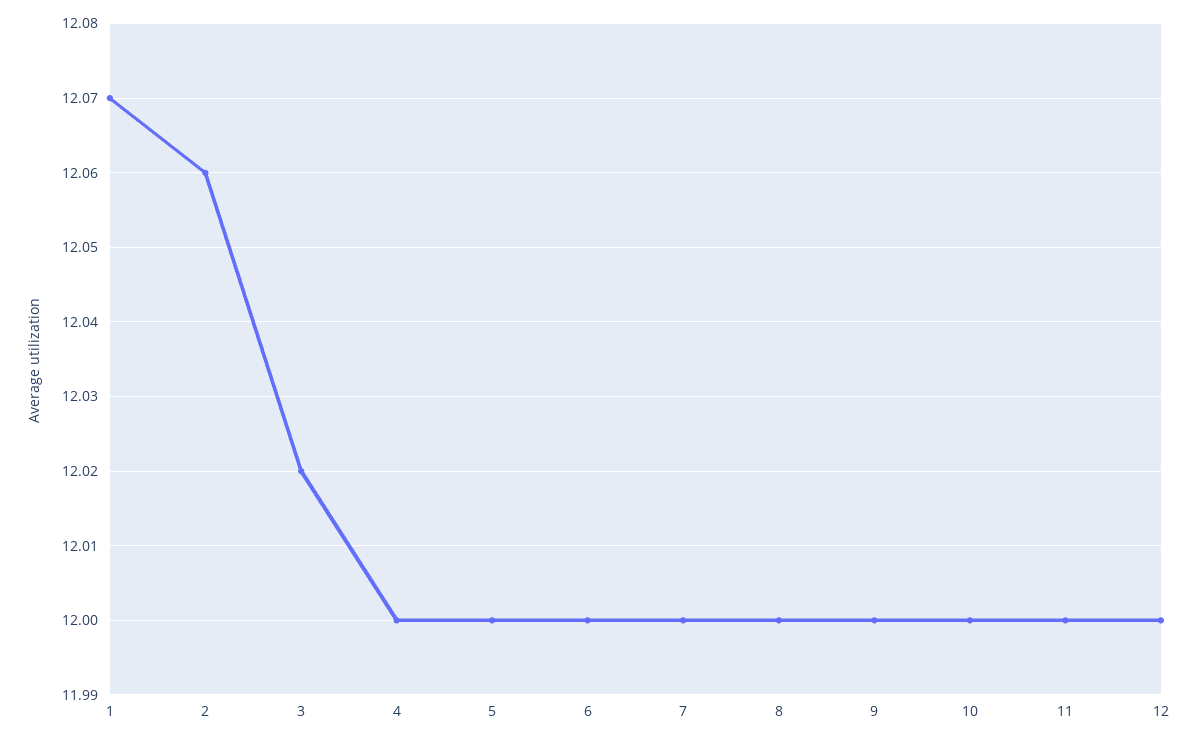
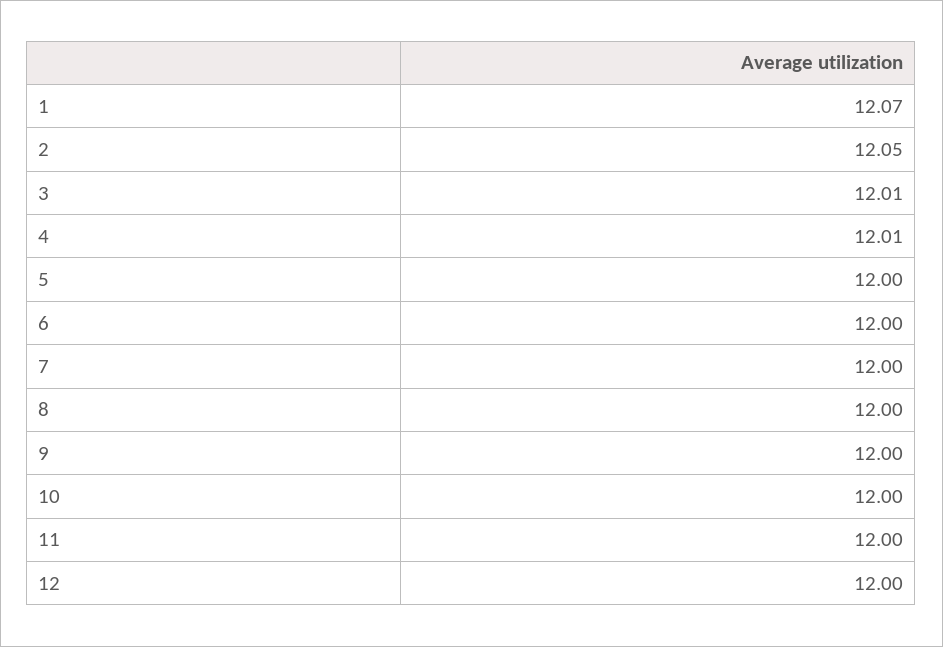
2: 12.06 -> 12.05
3: 12.02 -> 12.01
4: 12 -> 12.01

